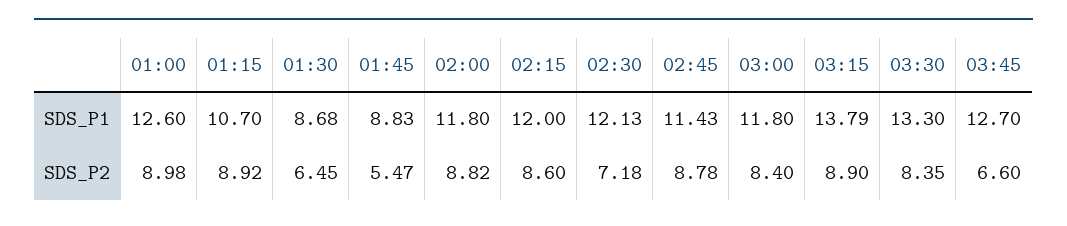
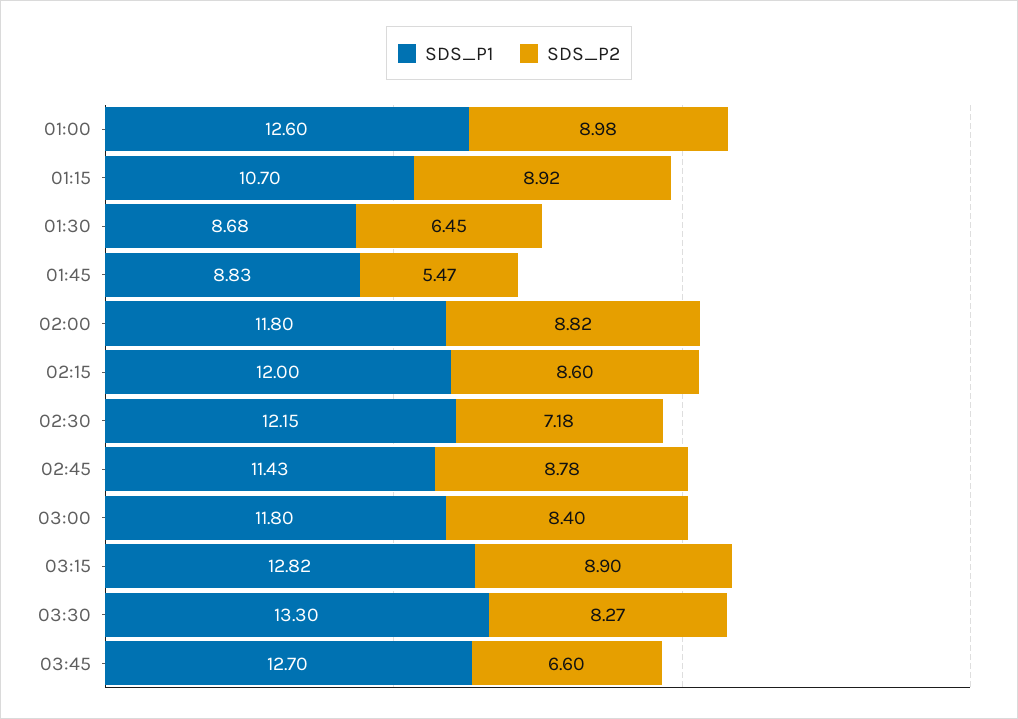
SDS_P1, 02:30: 12.13 -> 12.15
SDS_P1, 03:15: 13.79 -> 12.82
SDS_P2, 03:30: 8.35 -> 8.27

